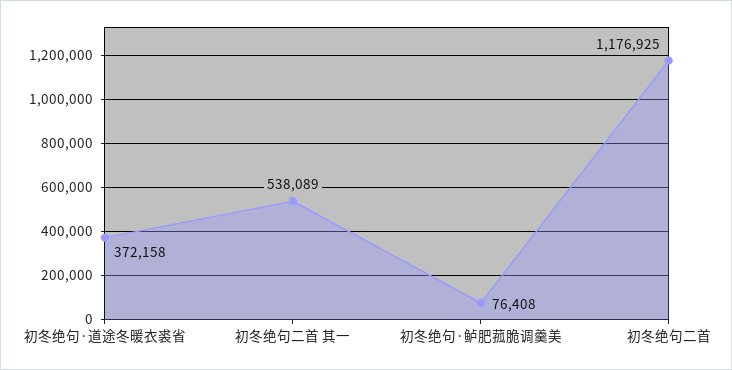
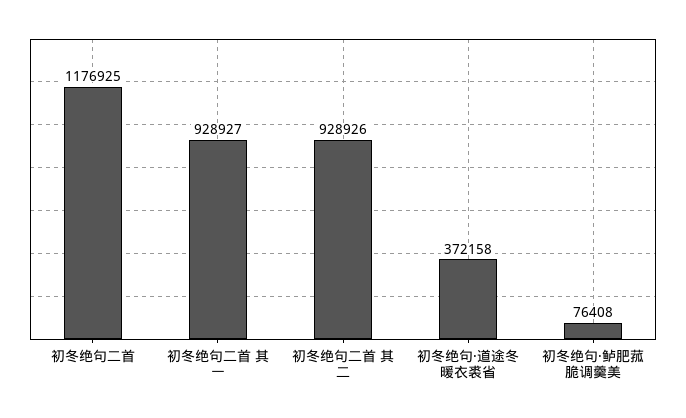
初冬绝句二首 其一: 538089 -> 928927
初冬绝句二首 其二: none -> 928926

